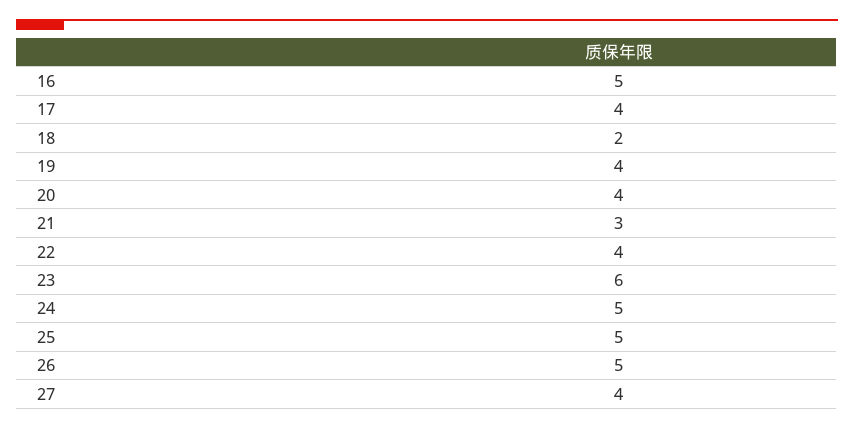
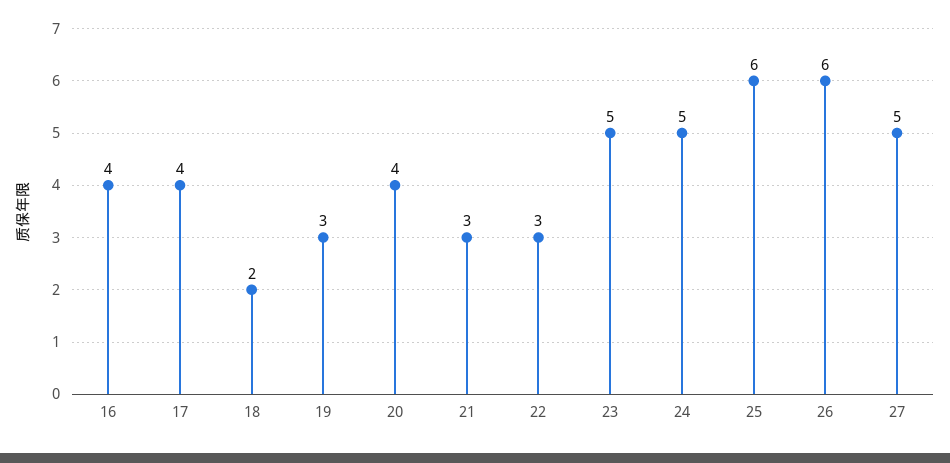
16: 5 -> 4
19: 4 -> 3
22: 4 -> 3
23: 6 -> 5
25: 5 -> 6
26: 5 -> 6
27: 4 -> 5

